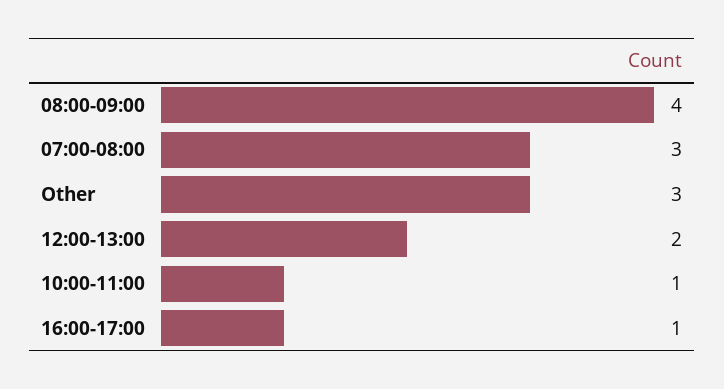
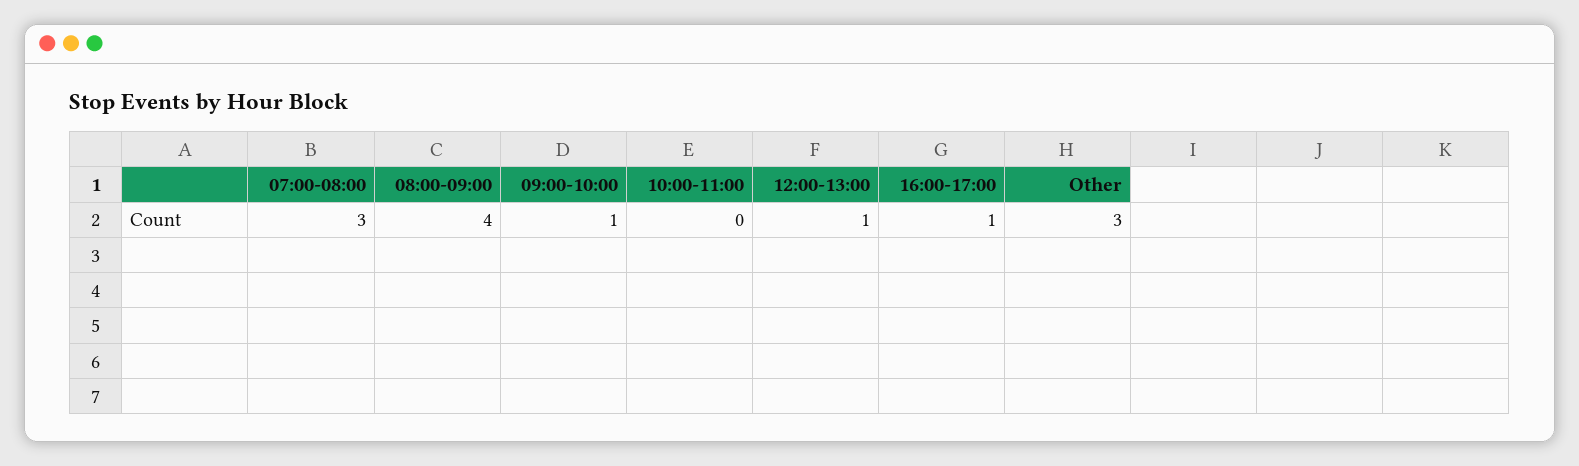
12:00-13:00: 2 -> 1
10:00-11:00: 1 -> 0
09:00-10:00: none -> 1

